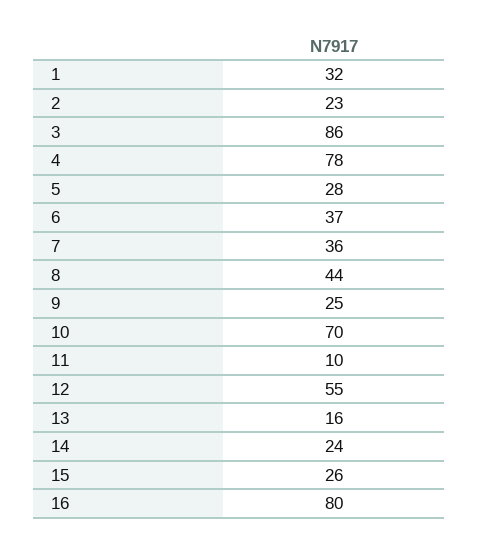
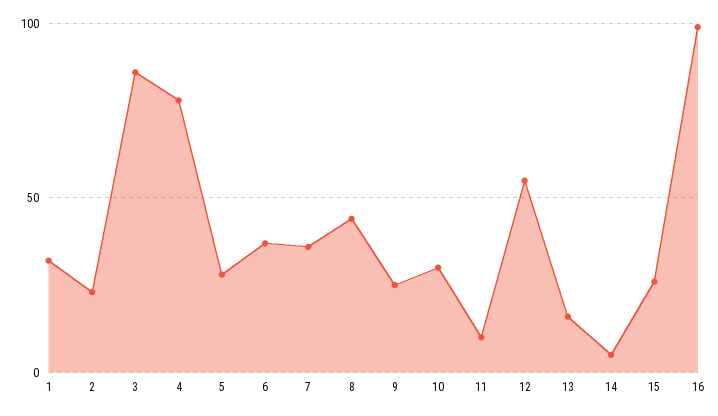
10: 70 -> 30
14: 24 -> 5
16: 80 -> 100

